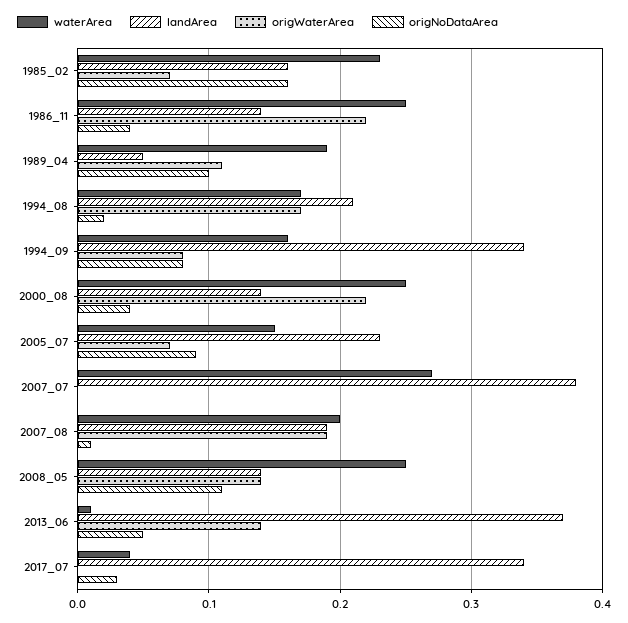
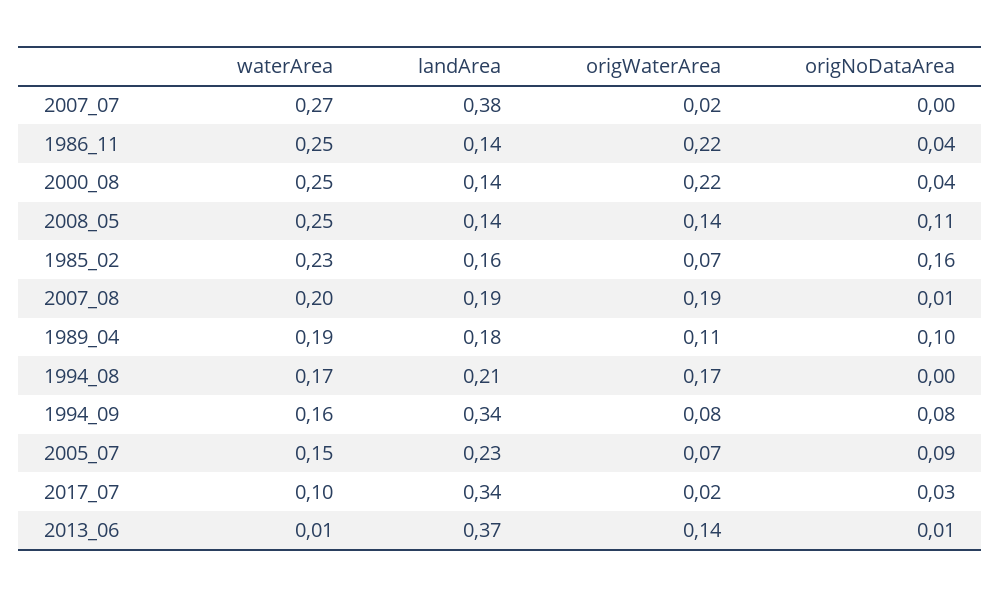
landArea, 1989_04: 0.05 -> 0.18
origNoDataArea, 1994_08: 0.02 -> 0
origWaterArea, 2007_07: 0 -> 0.02
origNoDataArea, 2013_06: 0.05 -> 0.01
waterArea, 2017_07: 0.04 -> 0.1
origWaterArea, 2017_07: 0 -> 0.02

